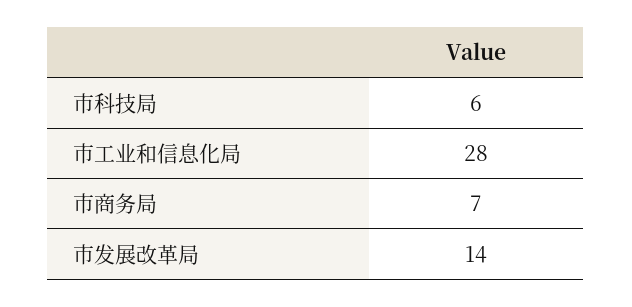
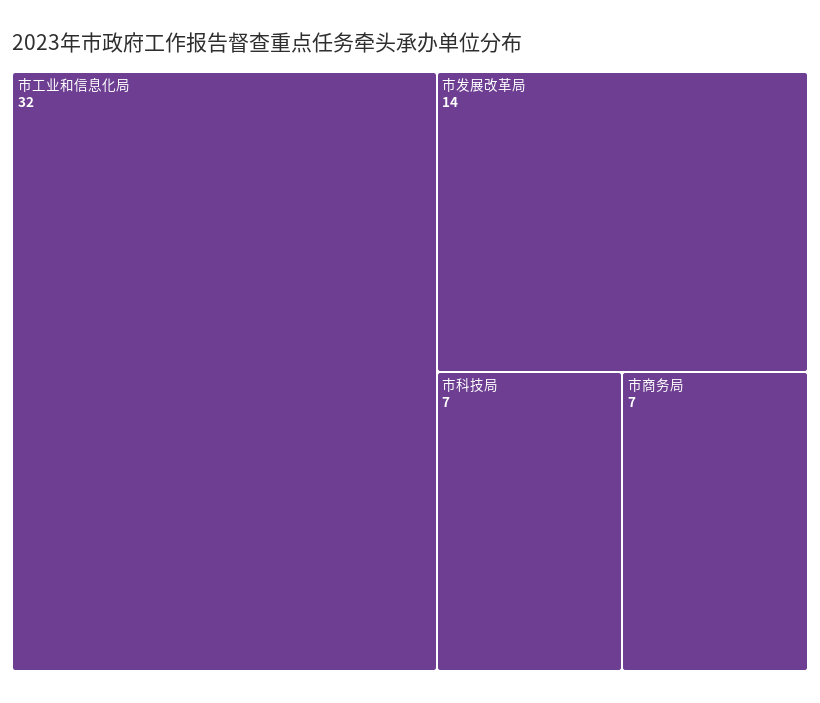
市科技局: 6 -> 7
市工业和信息化局: 28 -> 32

